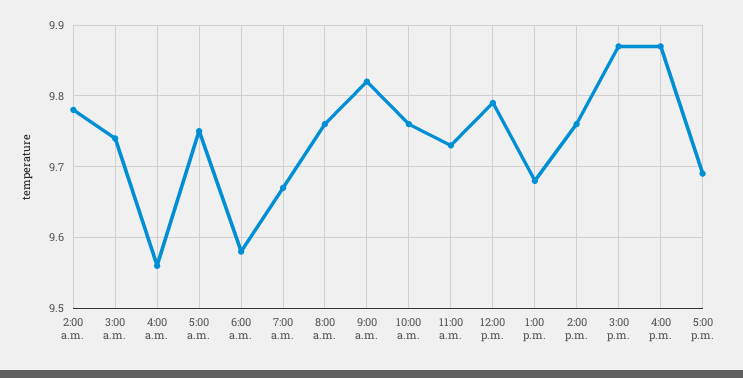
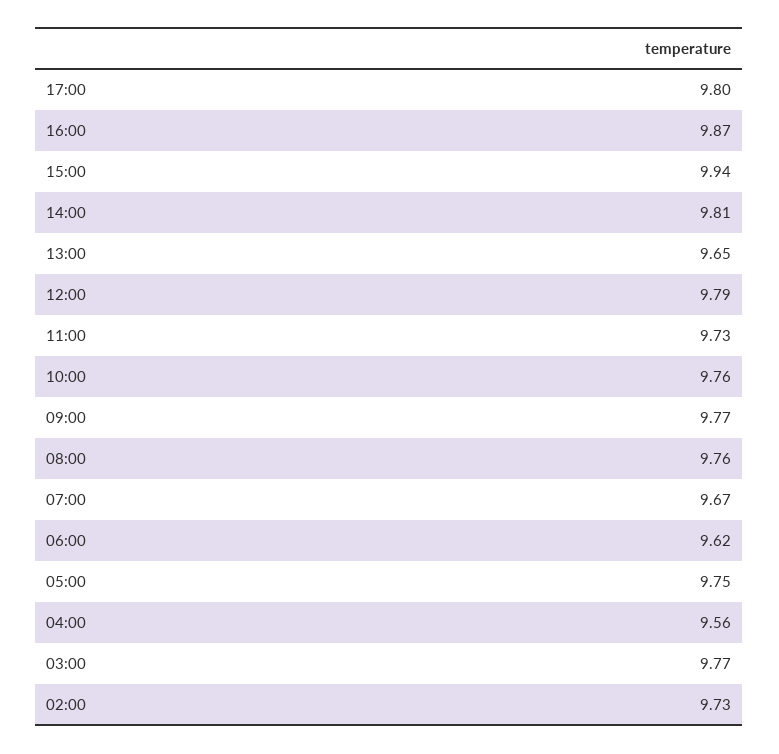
2:00 a.m.: 9.78 -> 9.73
3:00 a.m.: 9.74 -> 9.77
6:00 a.m.: 9.58 -> 9.62
9:00 a.m.: 9.82 -> 9.77
1:00 p.m.: 9.68 -> 9.65
2:00 p.m.: 9.76 -> 9.81
3:00 p.m.: 9.87 -> 9.94
5:00 p.m.: 9.69 -> 9.8

